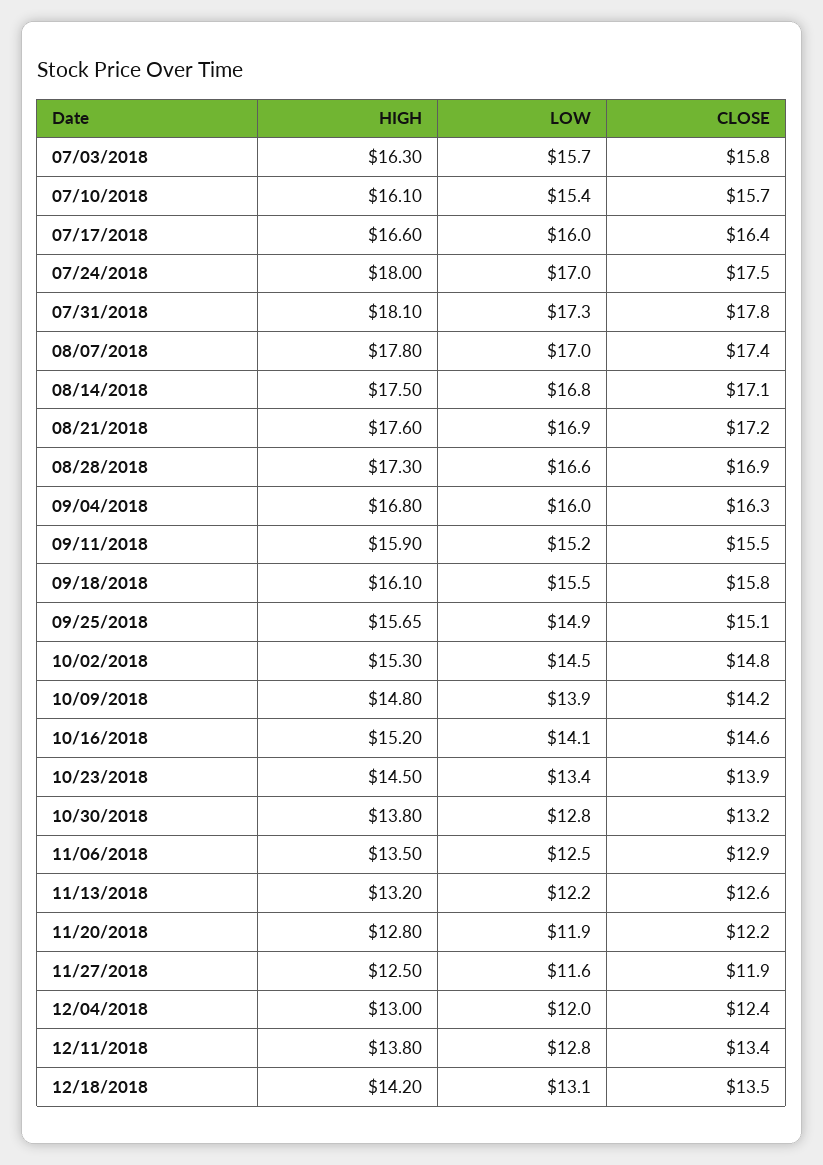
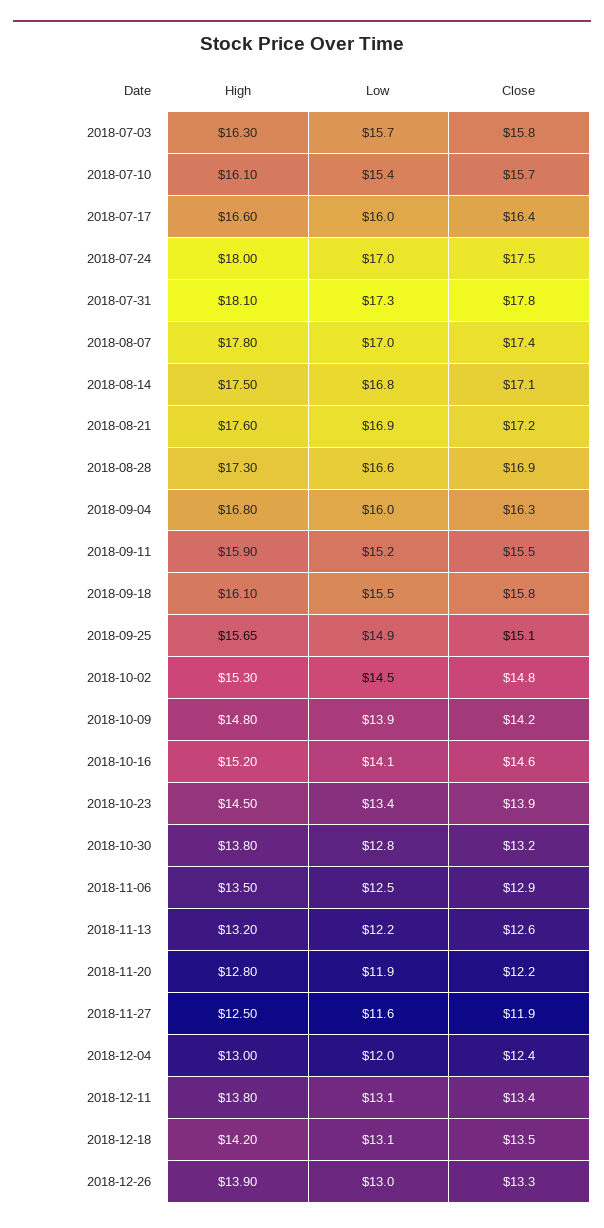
LOW, 12/11/2018: 12.8 -> 13.1
HIGH, 2018-12-26: none -> 13.9
LOW, 2018-12-26: none -> 13
CLOSE, 2018-12-26: none -> 13.3

